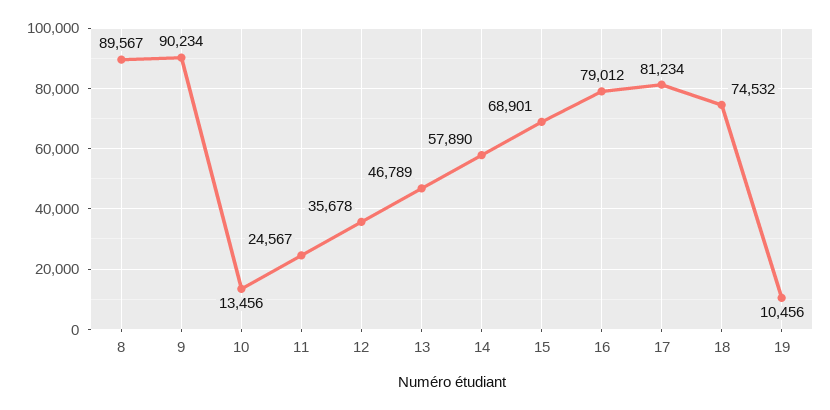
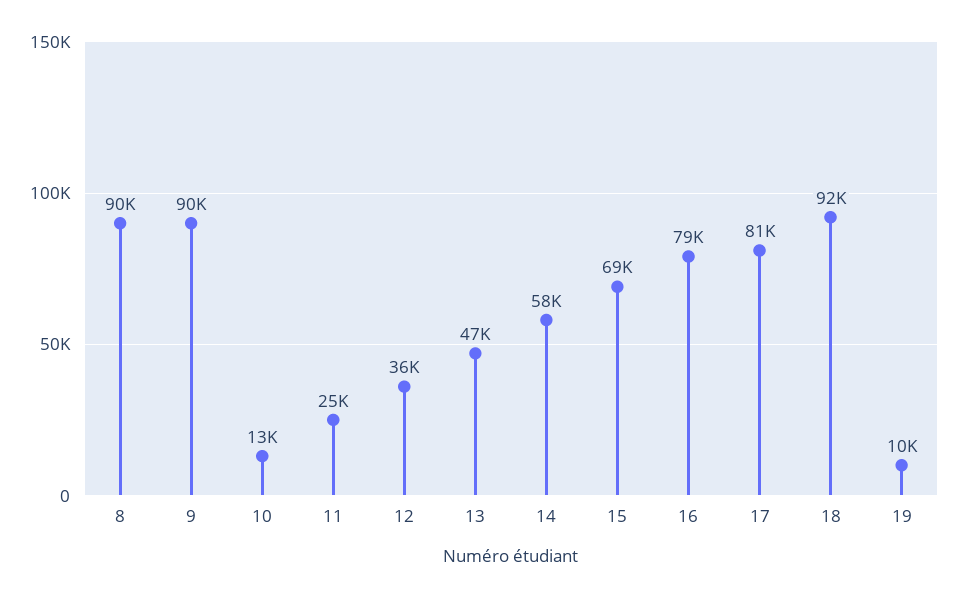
18: 74532 -> 92000

